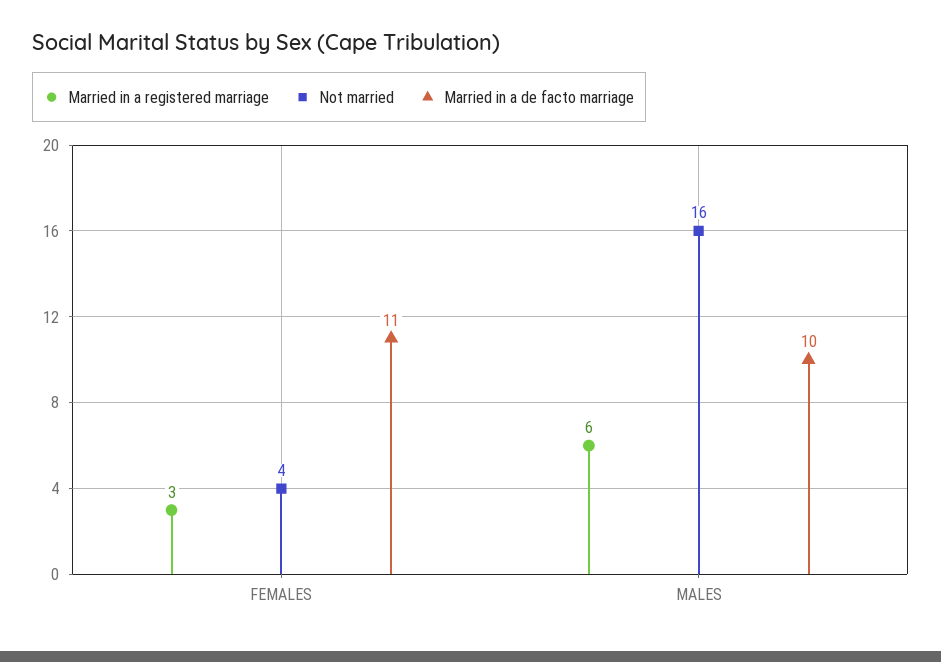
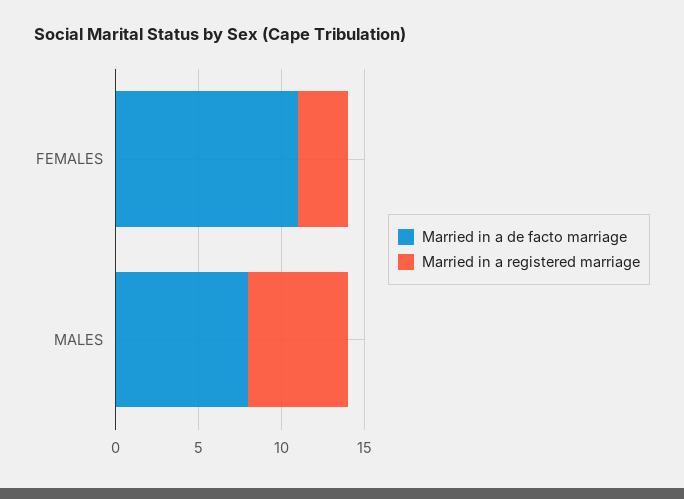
Not married, FEMALES: 4 -> none
Not married, MALES: 16 -> none
Married in a de facto marriage, MALES: 10 -> 8

